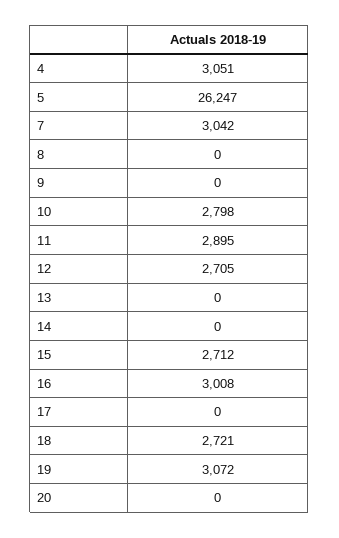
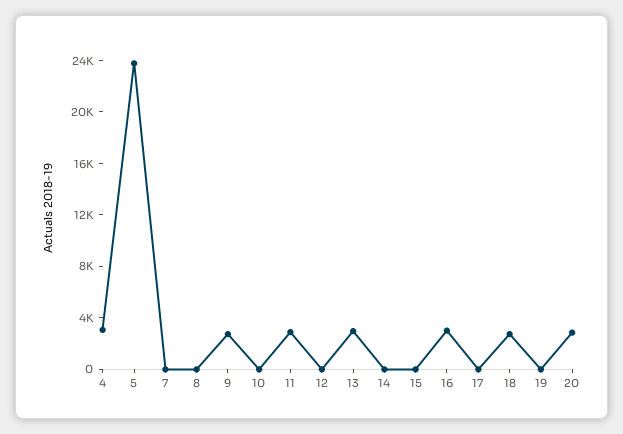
5: 26247 -> 24000
7: 3042 -> 0
9: 0 -> 3000
10: 2798 -> 0
12: 2705 -> 0
13: 0 -> 3000
15: 2712 -> 0
19: 3072 -> 0
20: 0 -> 3000

